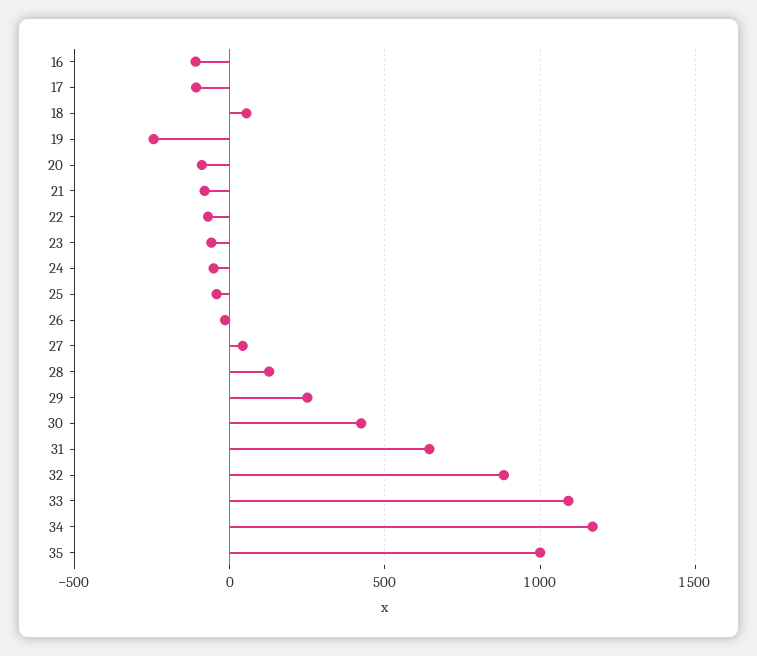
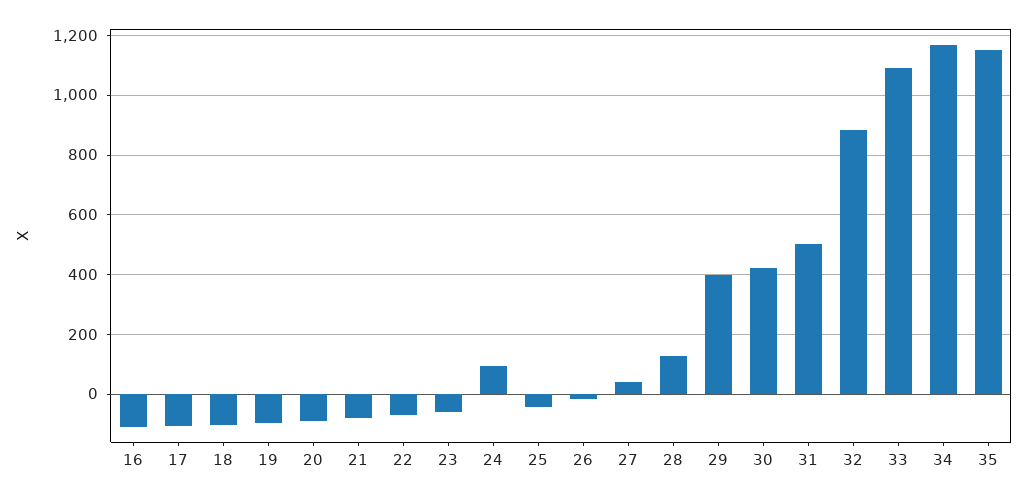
18: 50 -> -100
19: -250 -> -100
24: -50 -> 100
29: 250 -> 400
31: 650 -> 500
35: 1000 -> 1150

